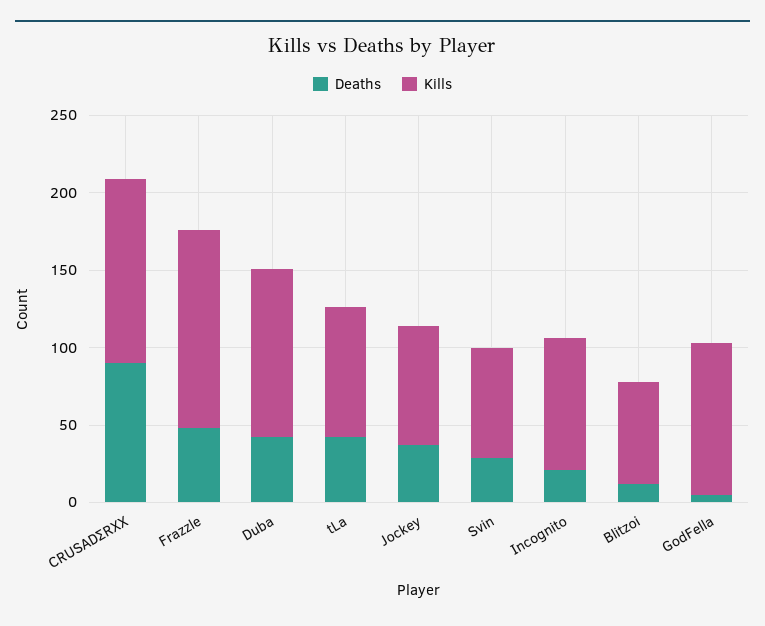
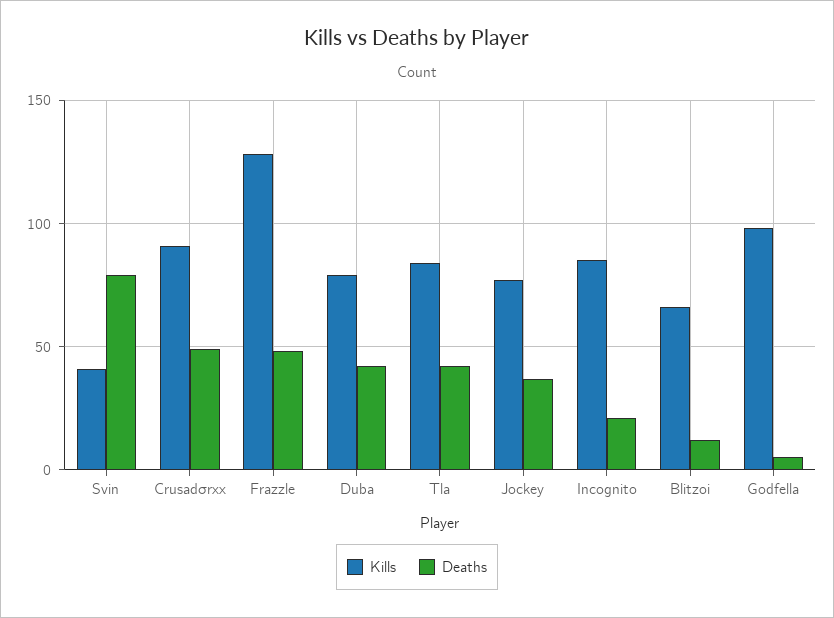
Deaths, CRUSADΣRXX: 90 -> 50
Kills, CRUSADΣRXX: 120 -> 90
Kills, Duba: 110 -> 80
Deaths, Svin: 30 -> 80
Kills, Svin: 70 -> 40

